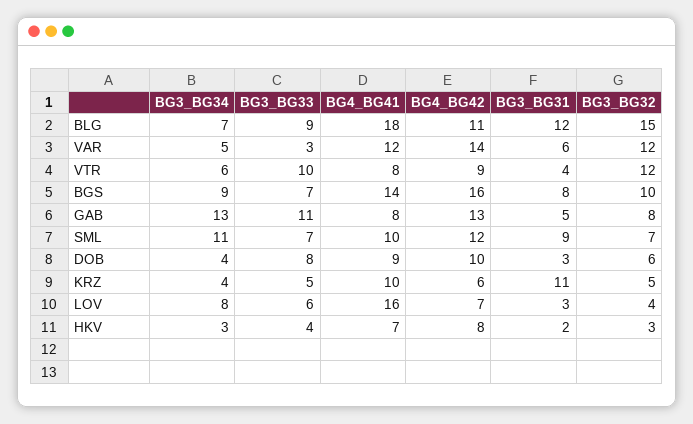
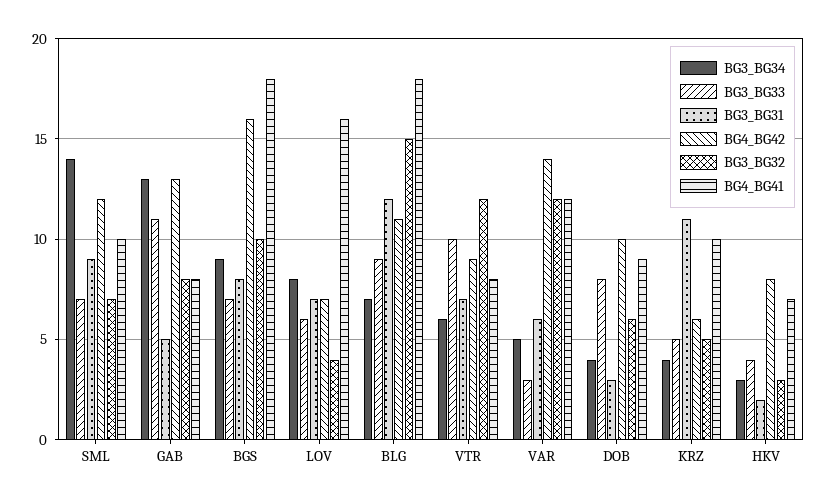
BG3_BG31, VTR: 4 -> 7
BG4_BG41, BGS: 14 -> 18
BG3_BG34, SML: 11 -> 14
BG3_BG31, LOV: 3 -> 7

